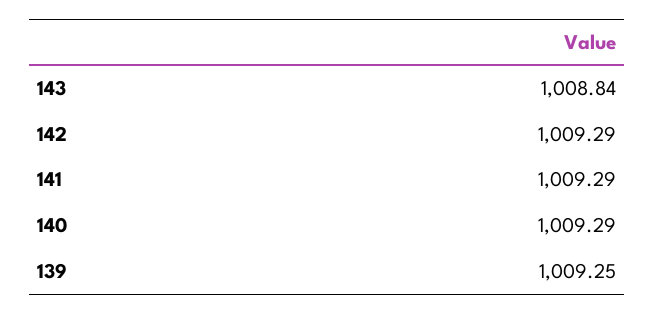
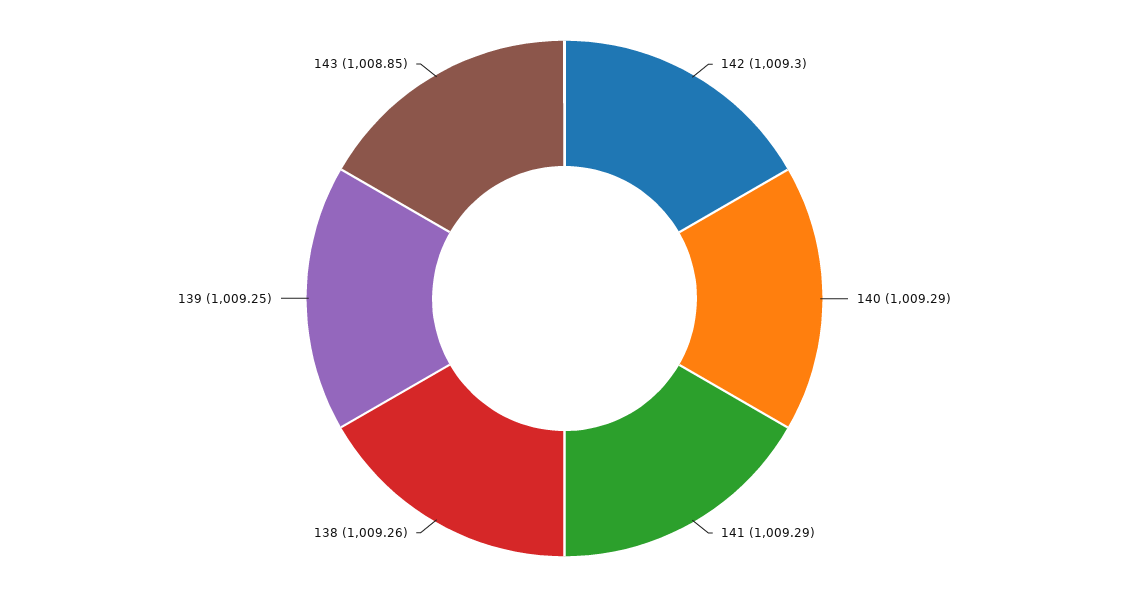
143: 1008.84 -> 1008.85
142: 1009.29 -> 1009.3
138: none -> 1009.26

